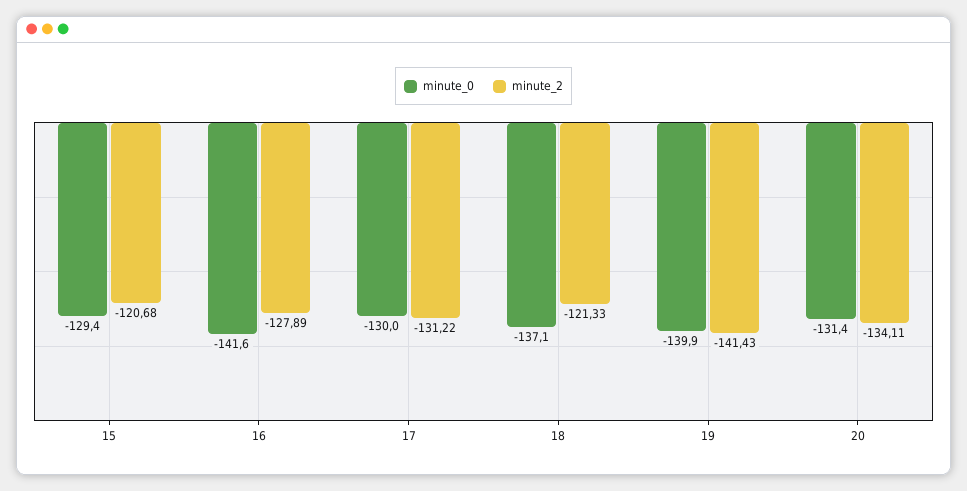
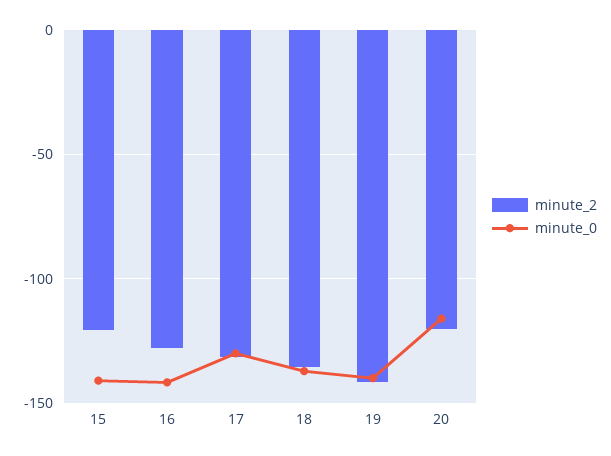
minute_0, 15: -129.4 -> -140
minute_2, 18: -121.33 -> -135
minute_0, 20: -131.4 -> -115
minute_2, 20: -134.11 -> -120

